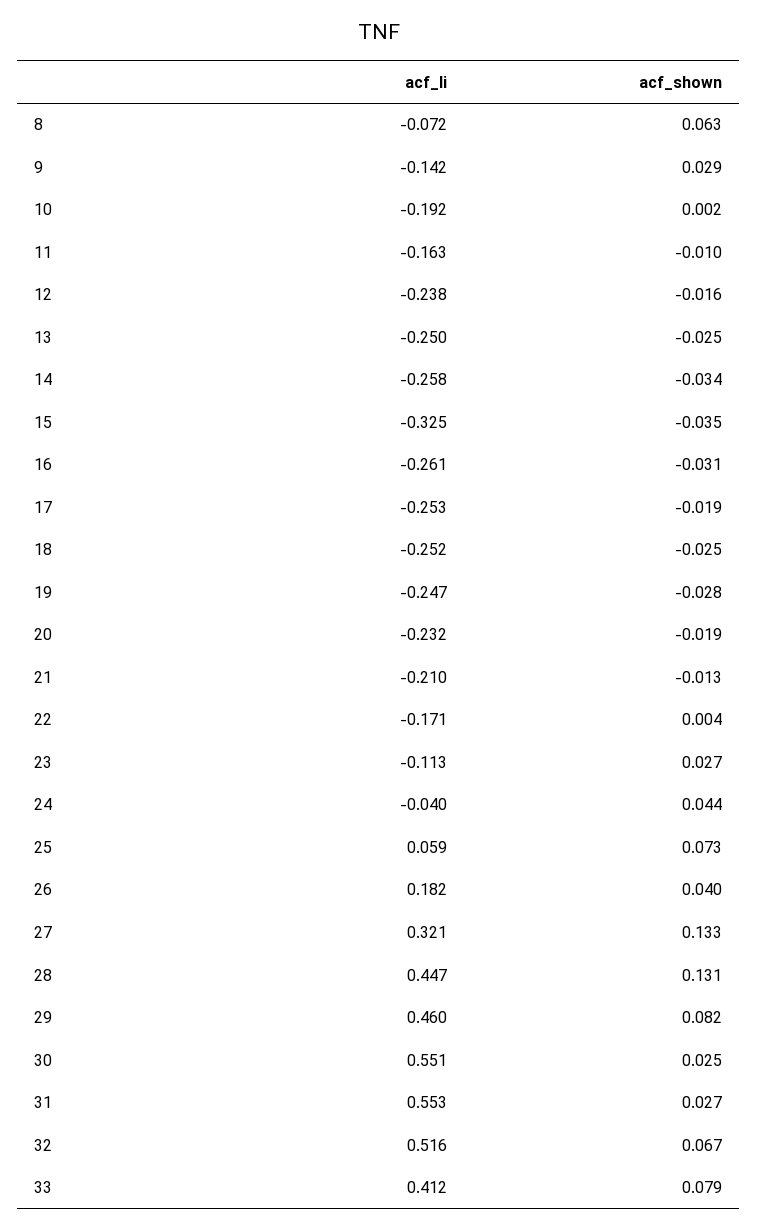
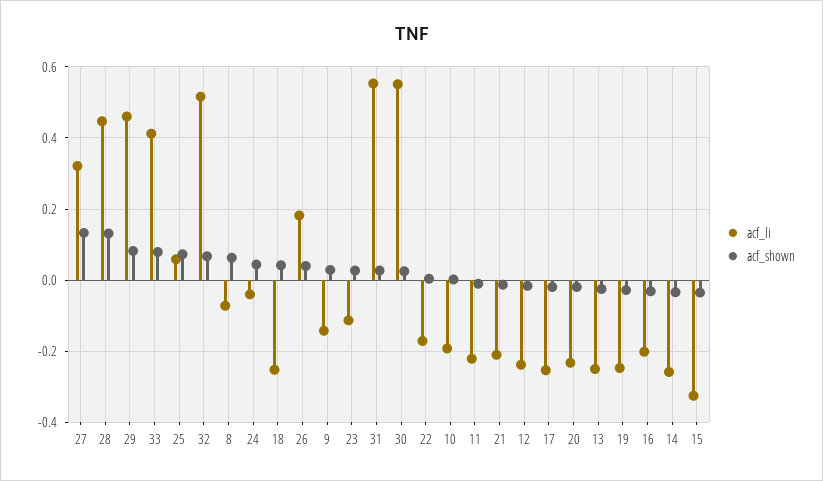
acf_li, 11: -0.163 -> -0.22
acf_li, 16: -0.261 -> -0.2
acf_shown, 18: -0.025 -> 0.04

